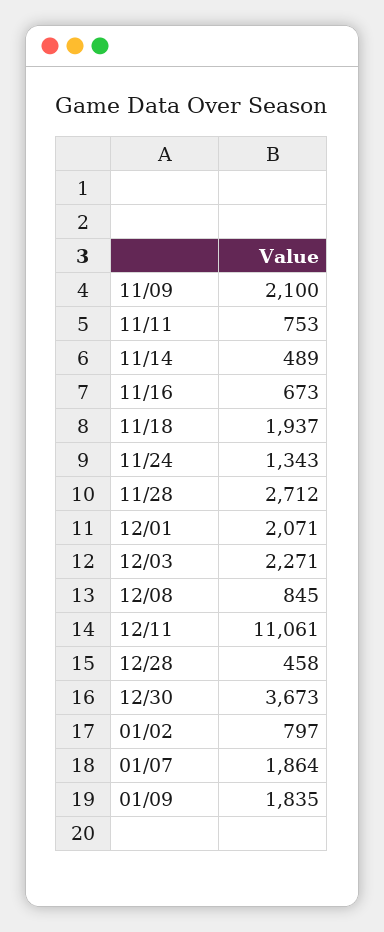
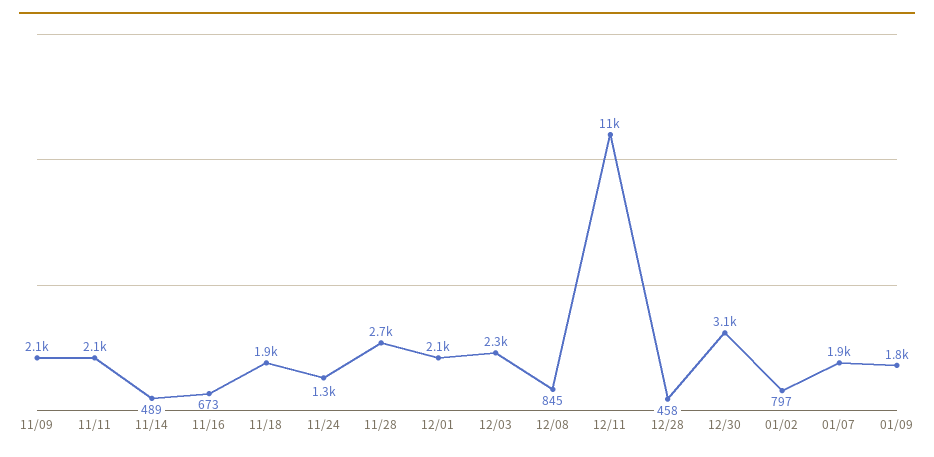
11/11: 753 -> 2100
12/30: 3673 -> 3100

